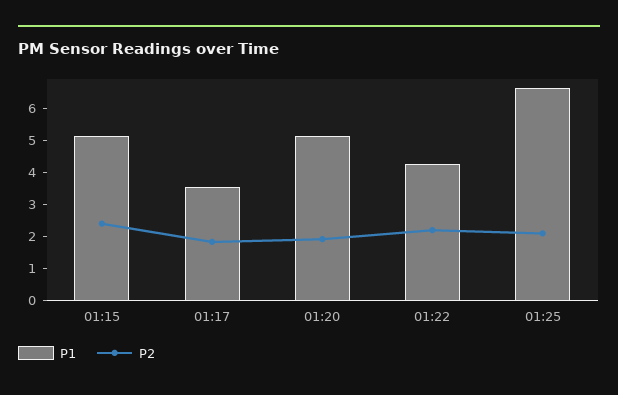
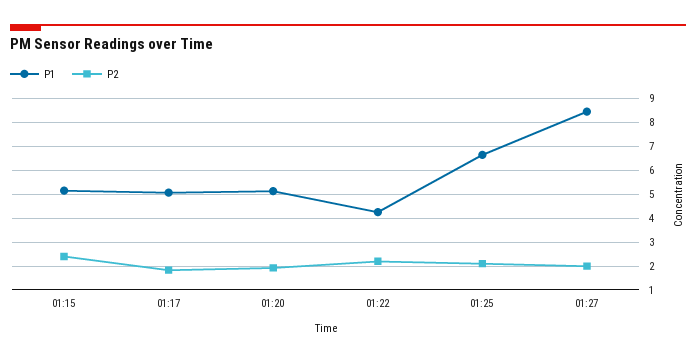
P1, 01:17: 3.5 -> 5
P1, 01:27: none -> 8.5
P2, 01:27: none -> 2

